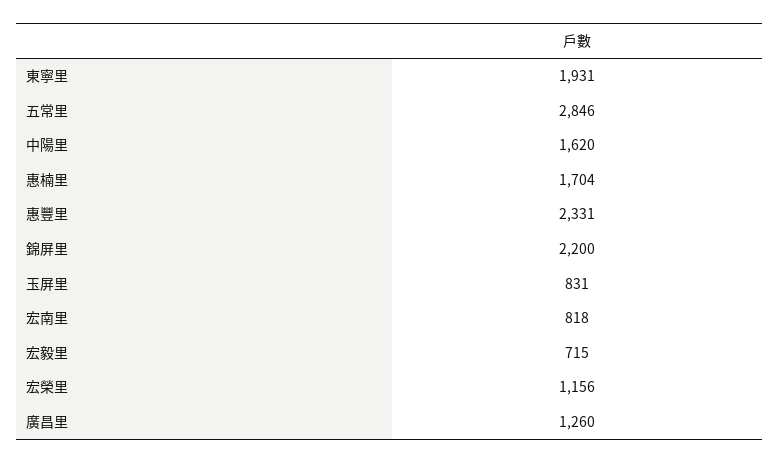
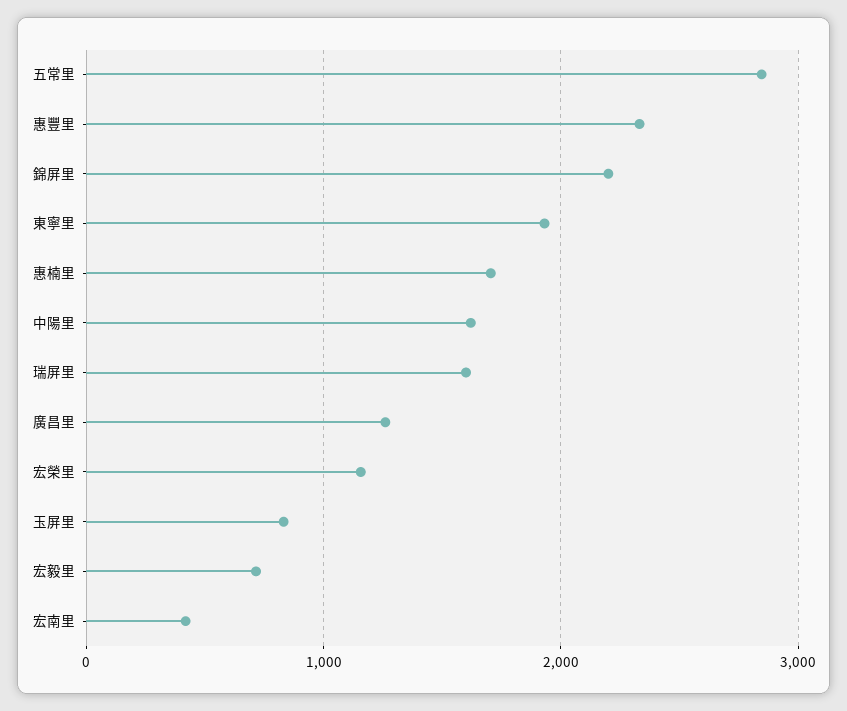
宏南里: 818 -> 400
瑞屏里: none -> 1600

